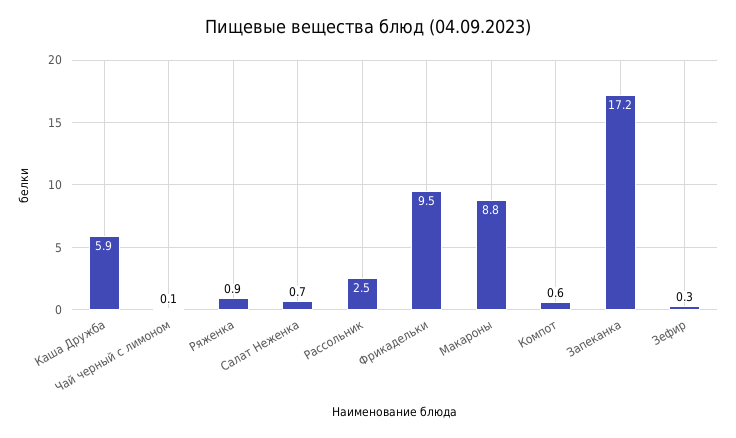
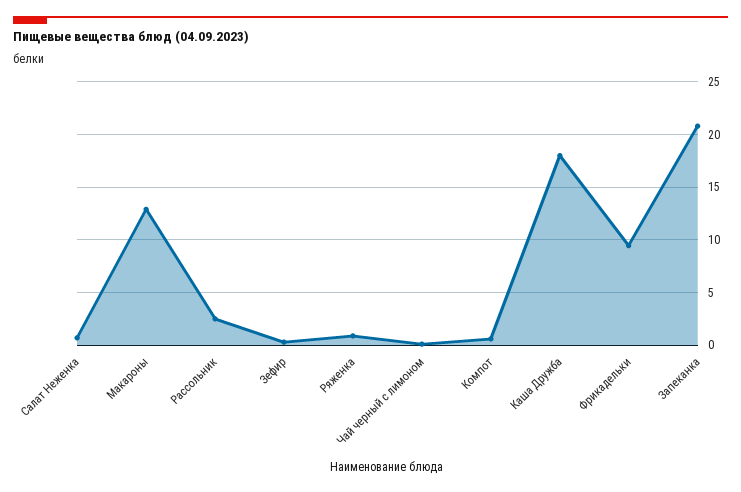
Каша Дружба: 5.9 -> 18
Макароны: 8.8 -> 13
Запеканка: 17.2 -> 21

